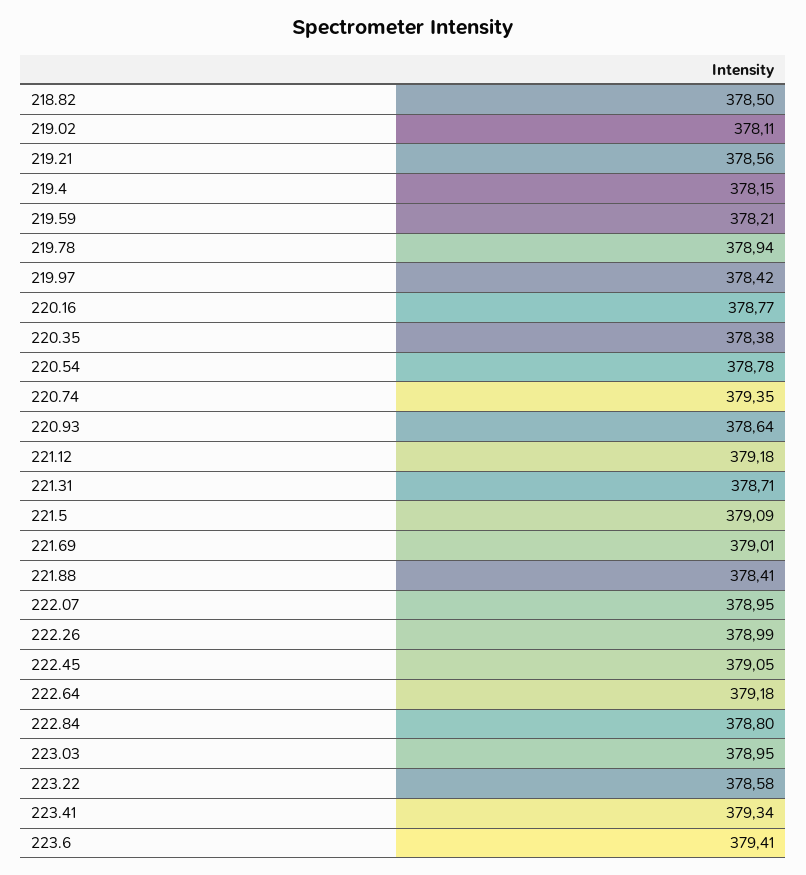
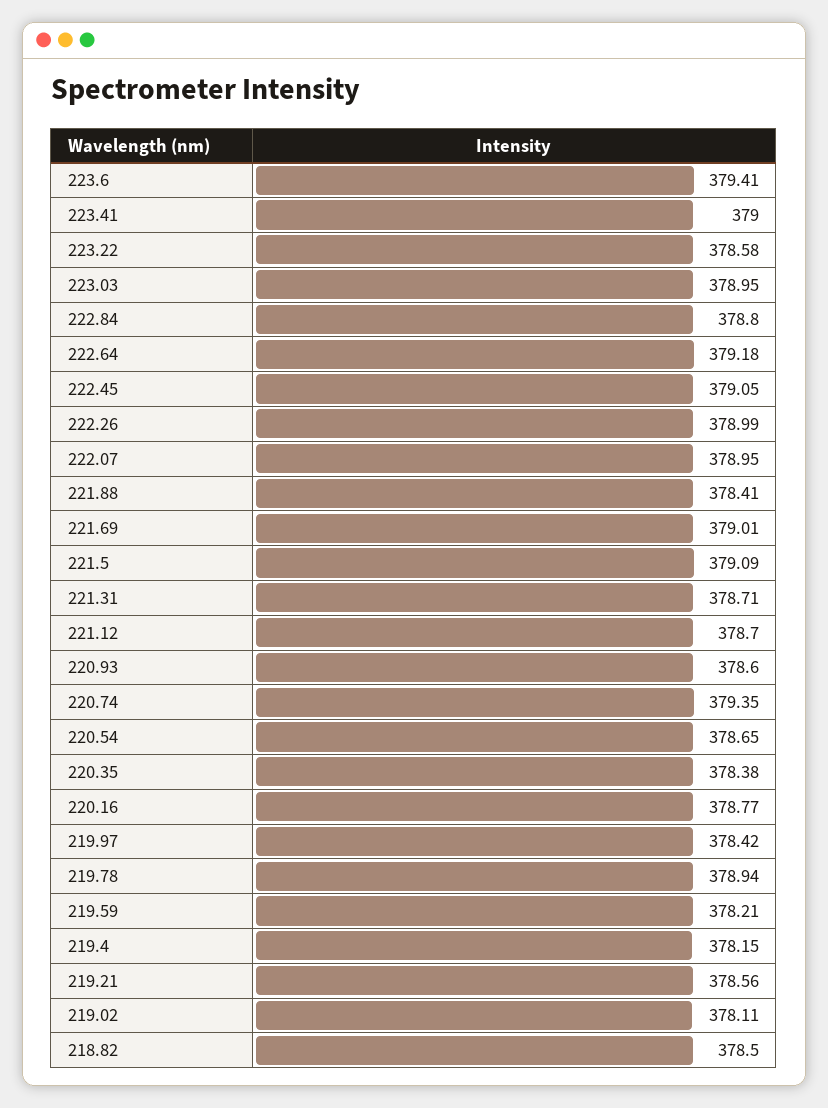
220.54: 378.78 -> 378.65
220.93: 378.64 -> 378.6
221.12: 379.18 -> 378.7
223.41: 379.34 -> 379

